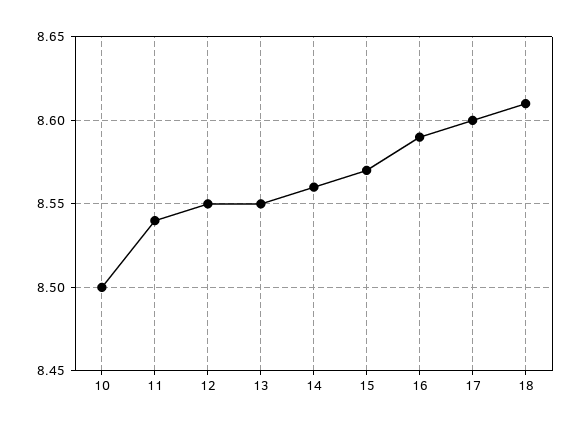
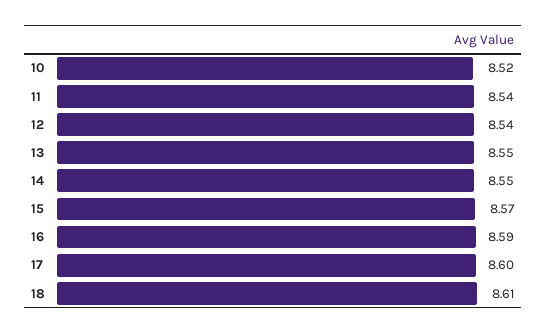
10: 8.5 -> 8.52
12: 8.55 -> 8.54
14: 8.56 -> 8.55

